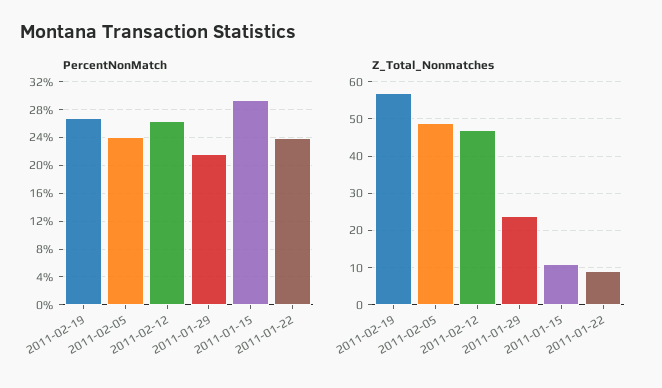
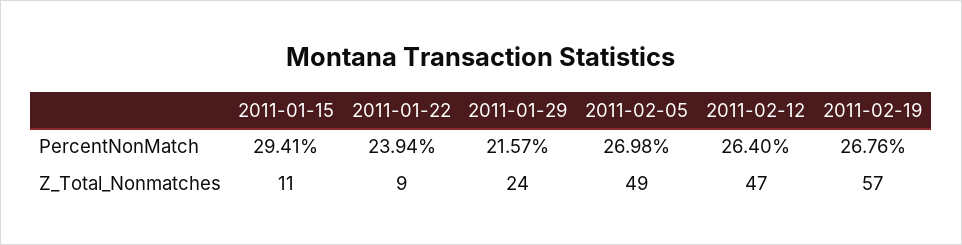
PercentNonMatch, 2011-02-05: 24 -> 26.98

